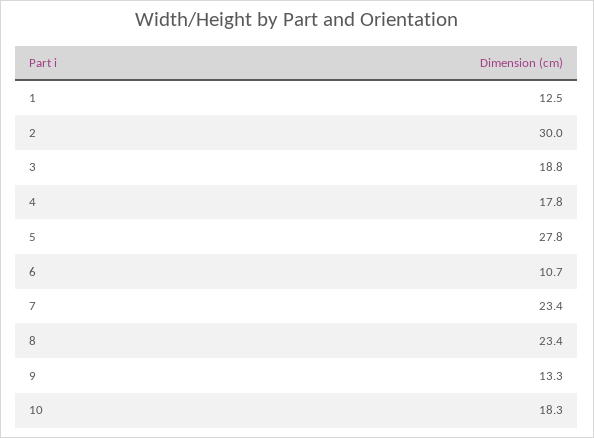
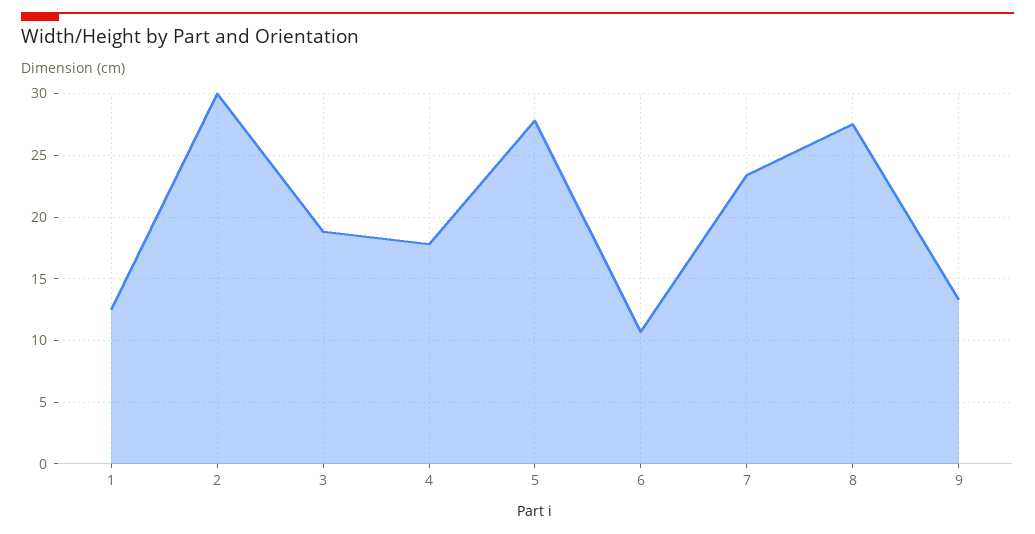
8: 23.4 -> 27.5
10: 18.3 -> none

